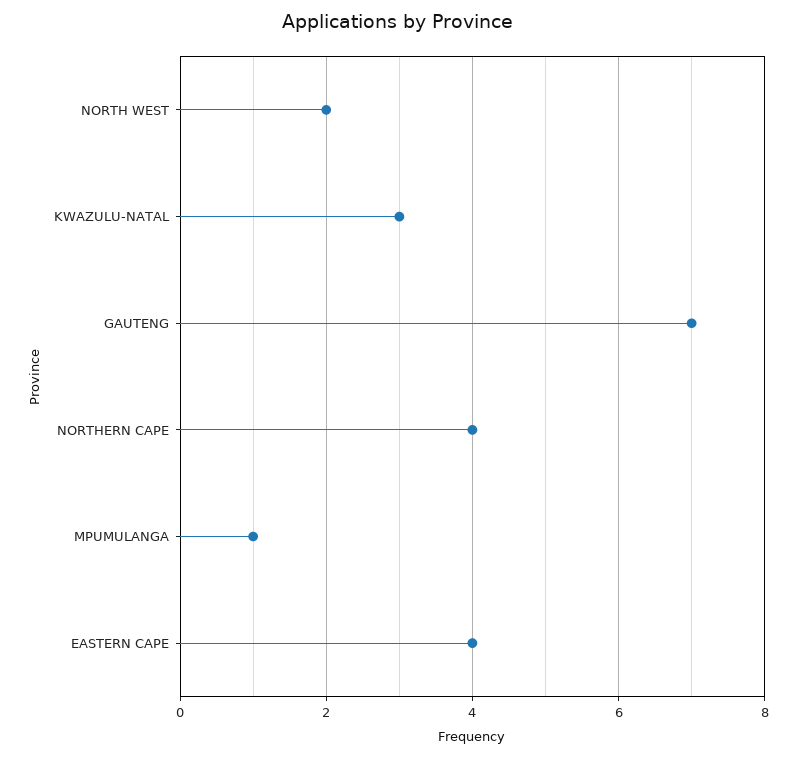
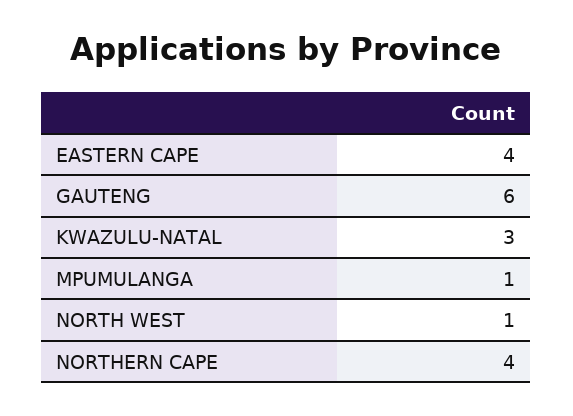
NORTH WEST: 2 -> 1
GAUTENG: 7 -> 6

